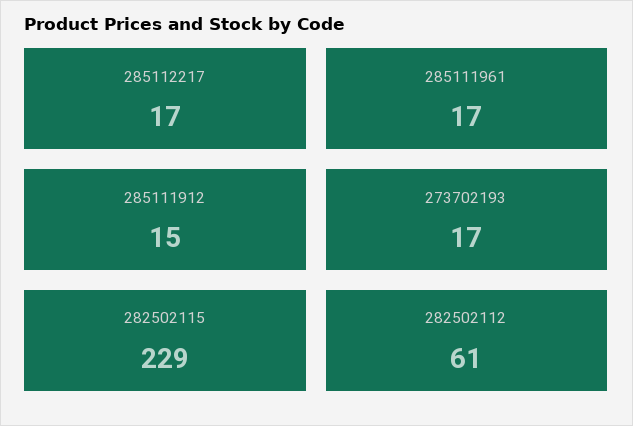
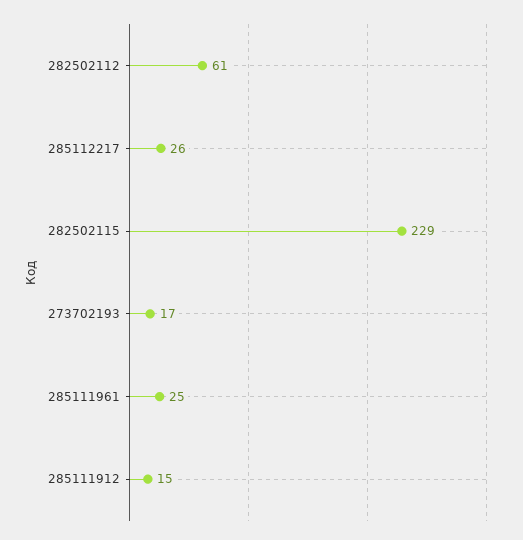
285112217: 17 -> 26
285111961: 17 -> 25

